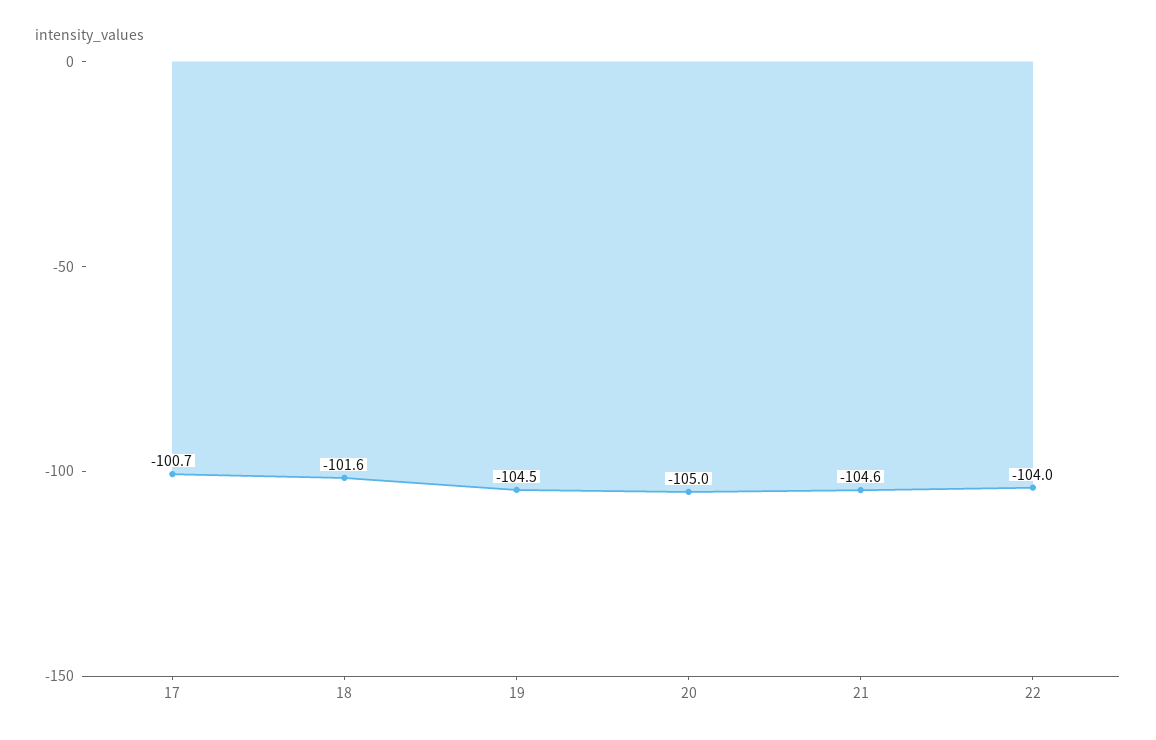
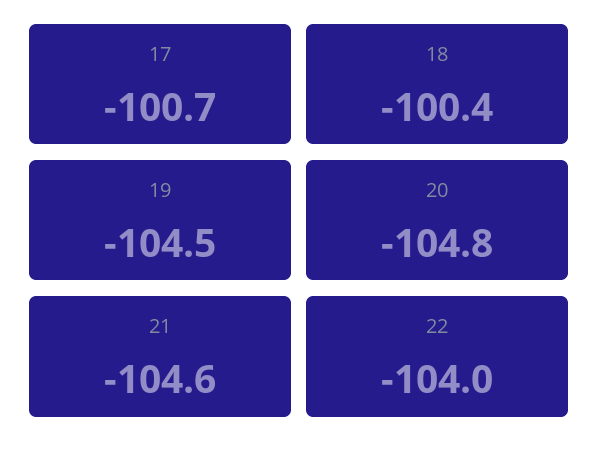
18: -101.6 -> -100.4
20: -105 -> -104.8

